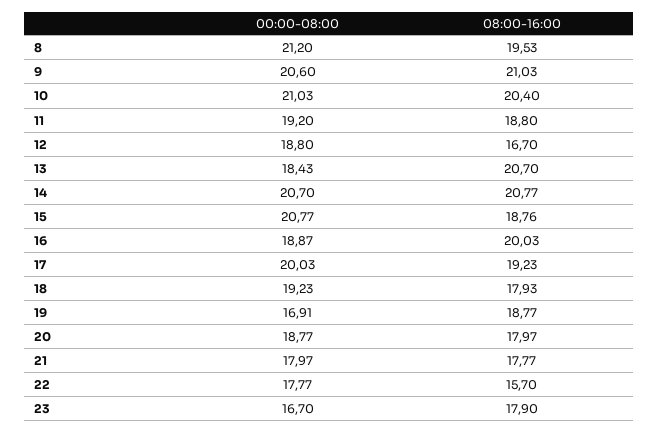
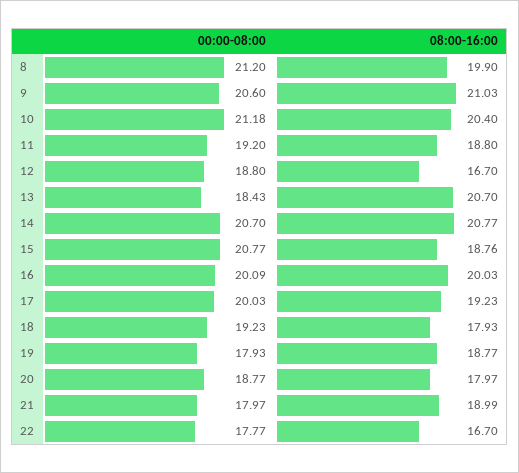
08:00-16:00, 8: 19.53 -> 19.9
00:00-08:00, 10: 21.03 -> 21.18
00:00-08:00, 16: 18.87 -> 20.09
00:00-08:00, 19: 16.91 -> 17.93
08:00-16:00, 21: 17.77 -> 18.99
08:00-16:00, 22: 15.7 -> 16.7
00:00-08:00, 23: 16.7 -> none
08:00-16:00, 23: 17.9 -> none

